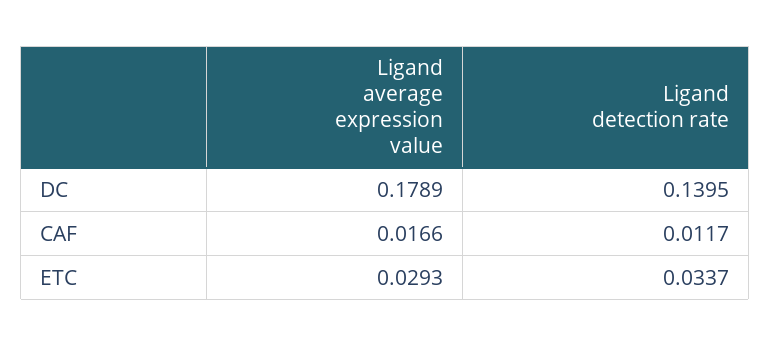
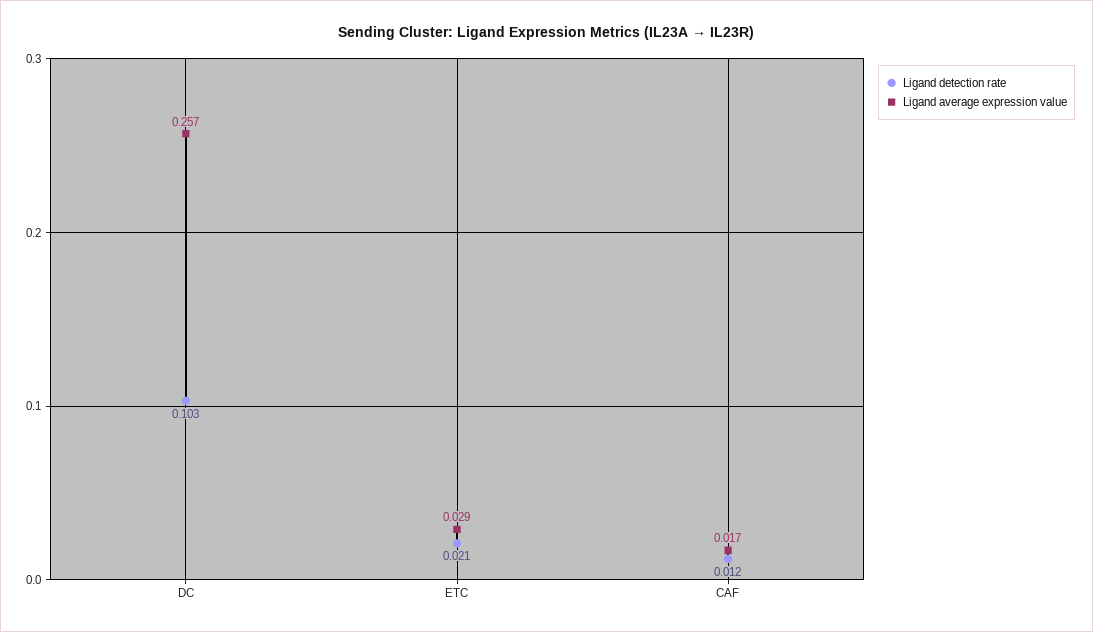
Ligand average expression value, DC: 0.1789 -> 0.257
Ligand detection rate, DC: 0.1395 -> 0.103
Ligand detection rate, ETC: 0.0337 -> 0.021

